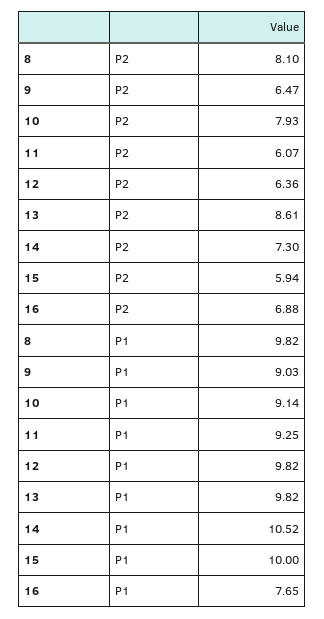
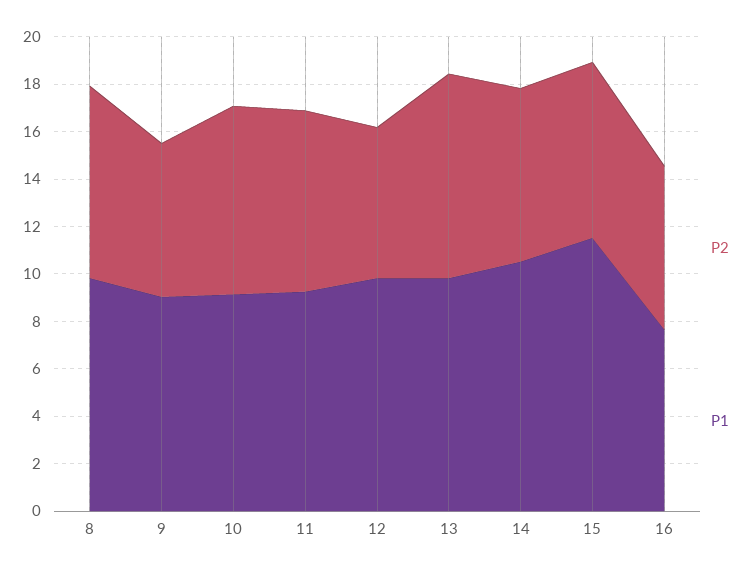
P2, 11: 6.07 -> 7.5
P2, 15: 5.94 -> 7.5
P1, 15: 10 -> 11.5

